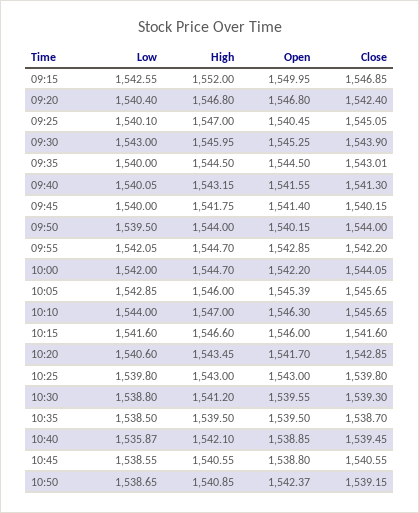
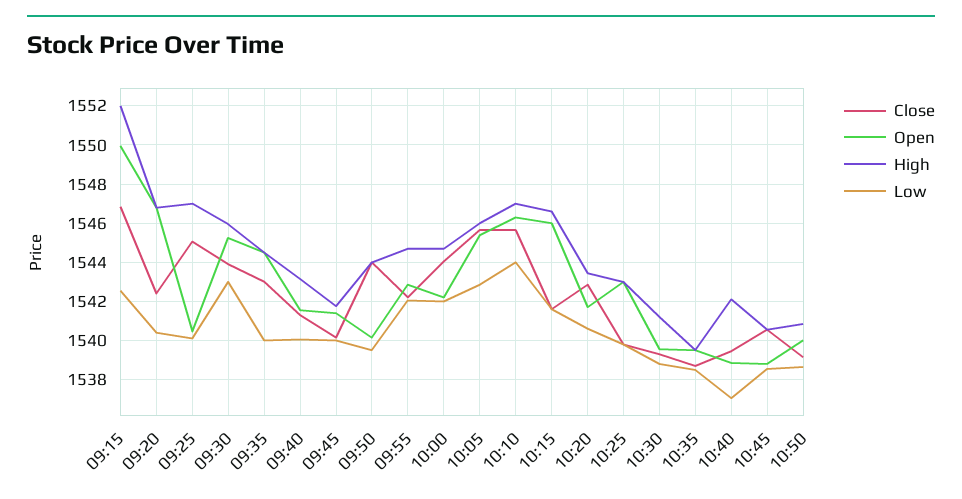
Low, 10:40: 1535.87 -> 1537
Open, 10:50: 1542.37 -> 1540

